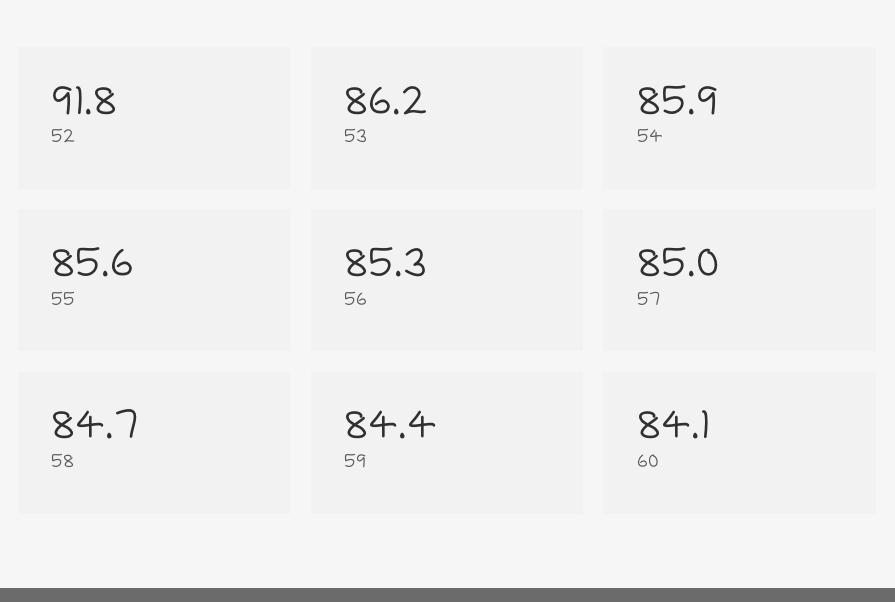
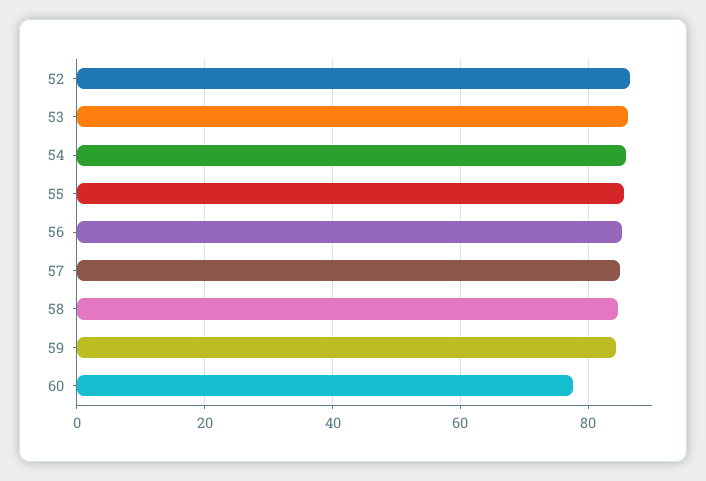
52: 91.8 -> 86
60: 84.1 -> 78

